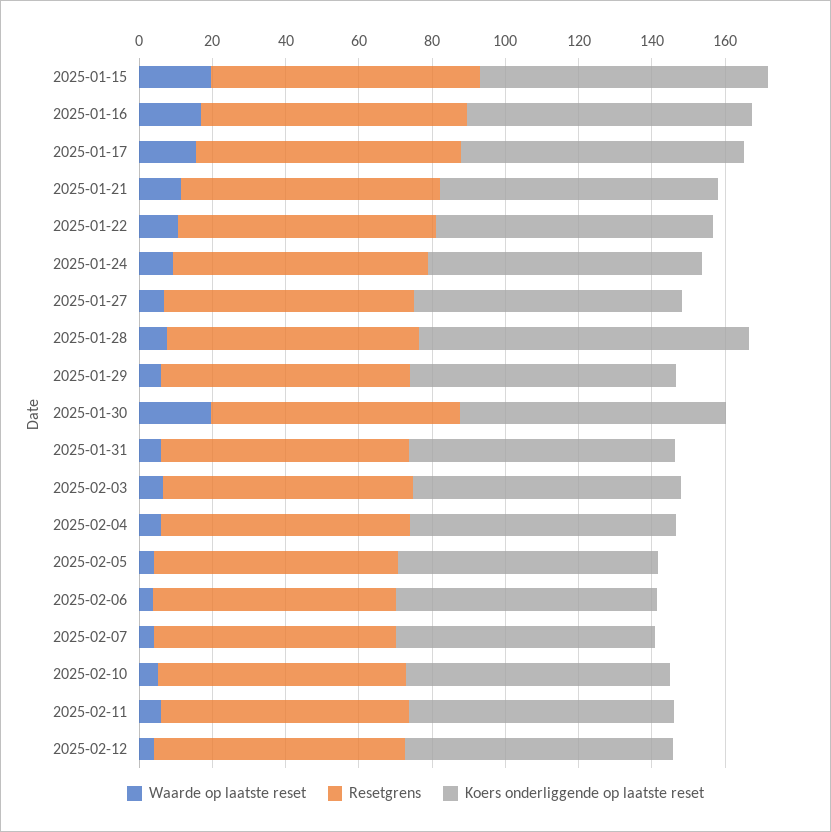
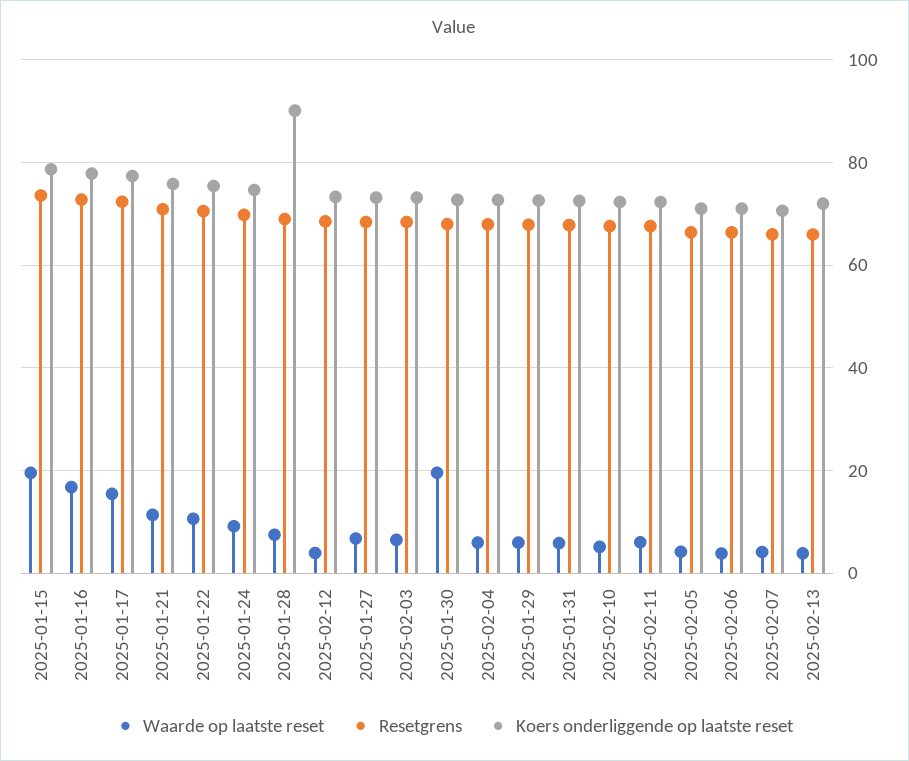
Waarde op laatste reset, 2025-02-13: none -> 4
Resetgrens, 2025-02-13: none -> 66
Koers onderliggende op laatste reset, 2025-02-13: none -> 72

